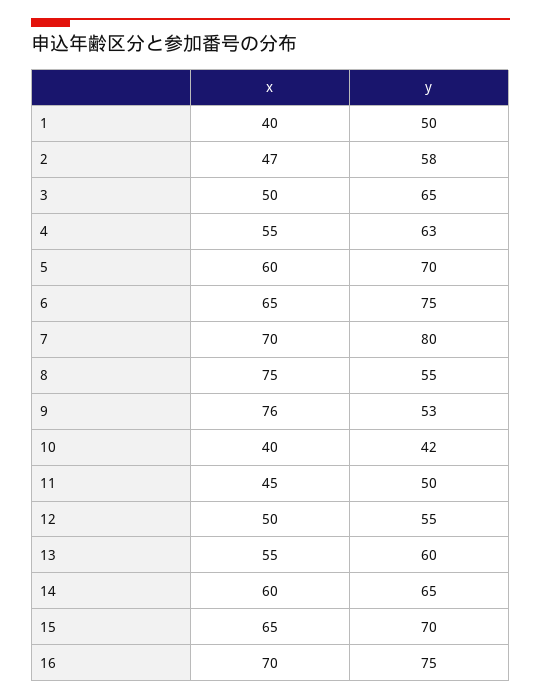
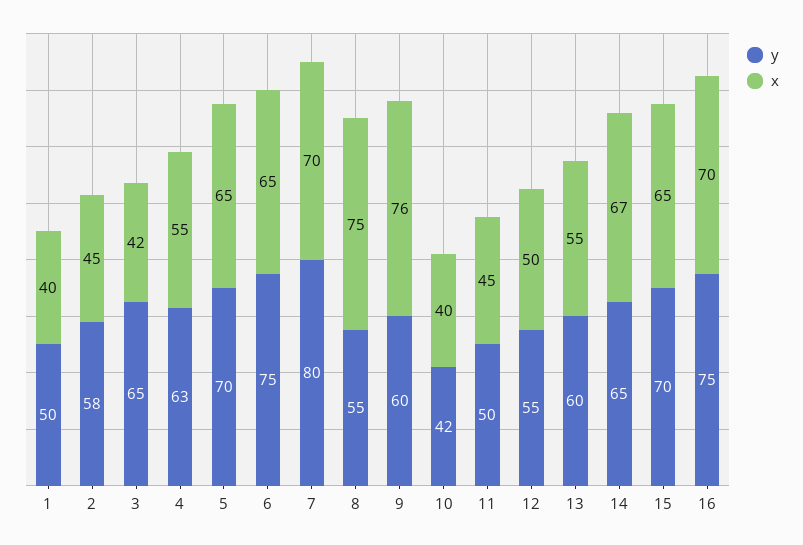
x, 2: 47 -> 45
x, 3: 50 -> 42
x, 5: 60 -> 65
y, 9: 53 -> 60
x, 14: 60 -> 67

